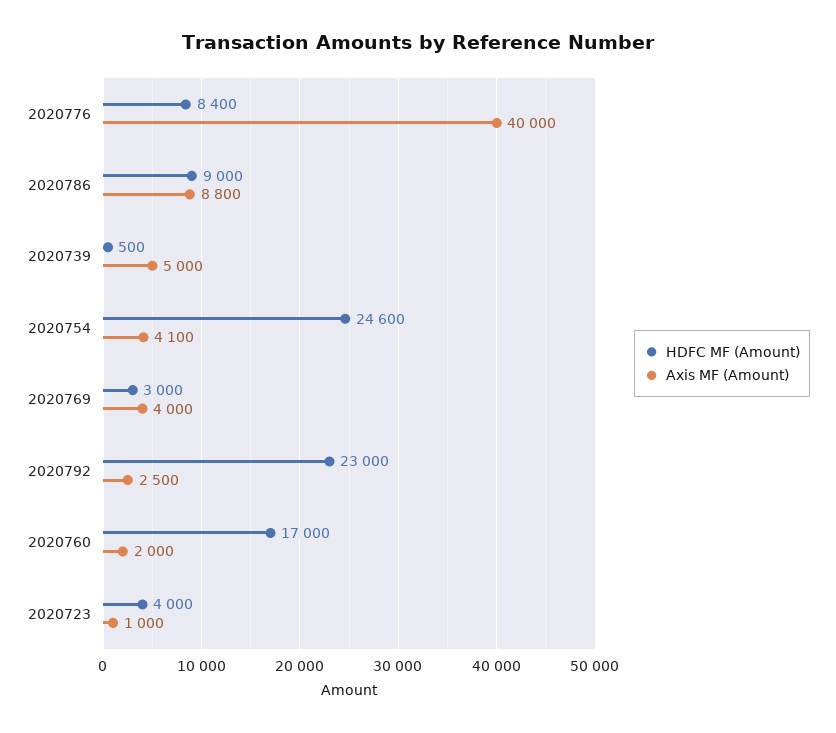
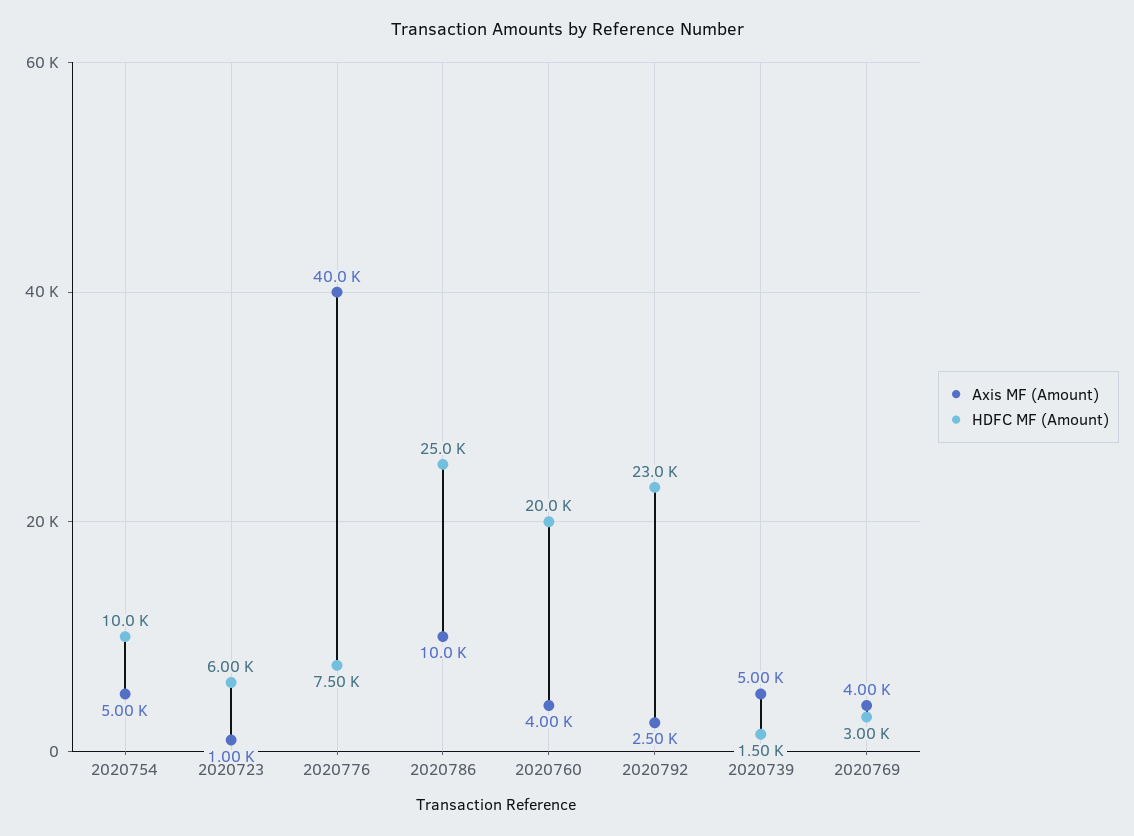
HDFC MF (Amount), 2020776: 8400 -> 7500
HDFC MF (Amount), 2020786: 9000 -> 25000
Axis MF (Amount), 2020786: 8800 -> 10000
HDFC MF (Amount), 2020739: 500 -> 1500
HDFC MF (Amount), 2020754: 24600 -> 10000
Axis MF (Amount), 2020754: 4100 -> 5000
HDFC MF (Amount), 2020760: 17000 -> 20000
Axis MF (Amount), 2020760: 2000 -> 4000
HDFC MF (Amount), 2020723: 4000 -> 6000

